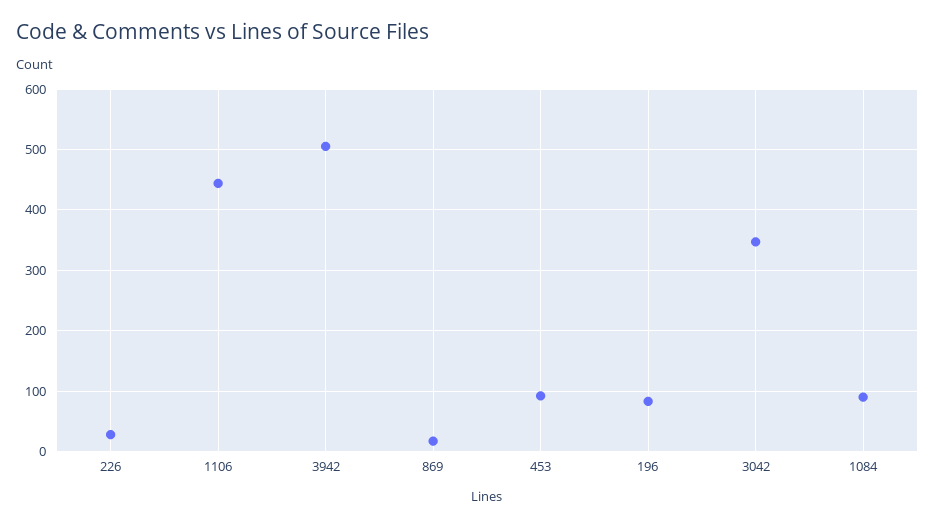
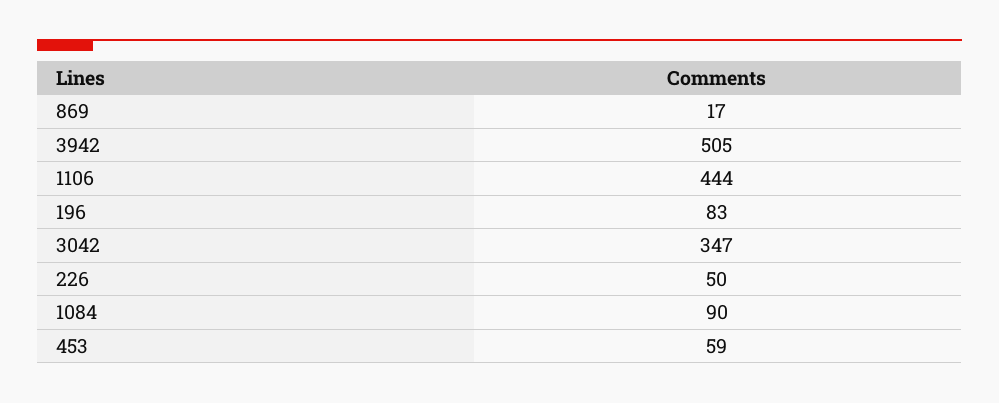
226: 30 -> 50
453: 90 -> 59

